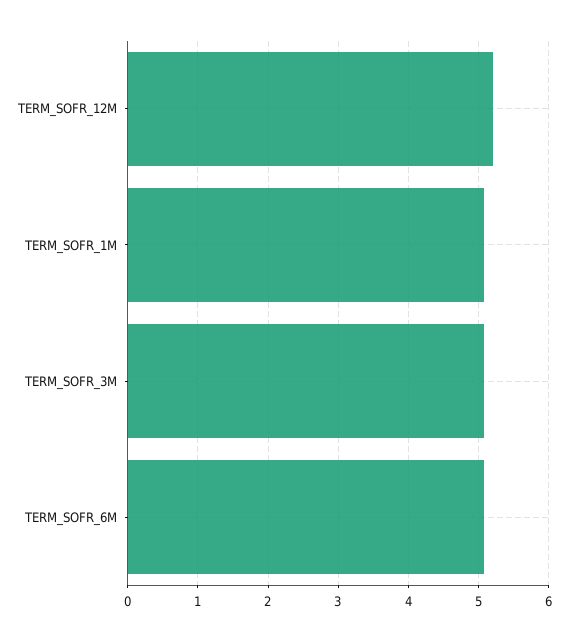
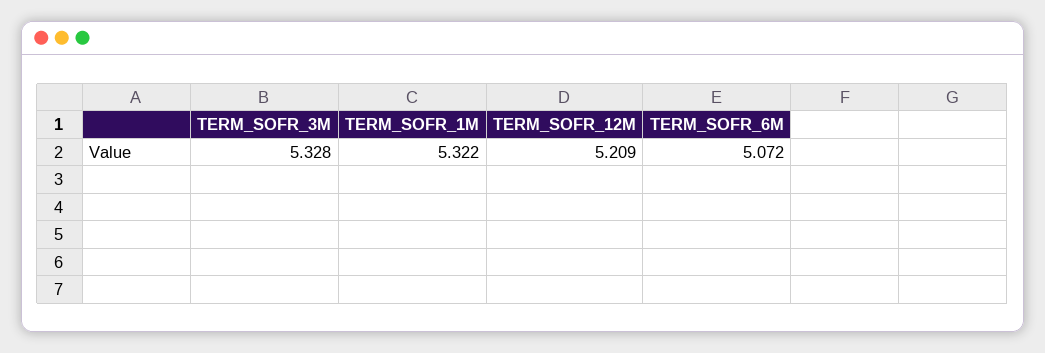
TERM_SOFR_1M: 5.1 -> 5.322
TERM_SOFR_3M: 5.1 -> 5.328

